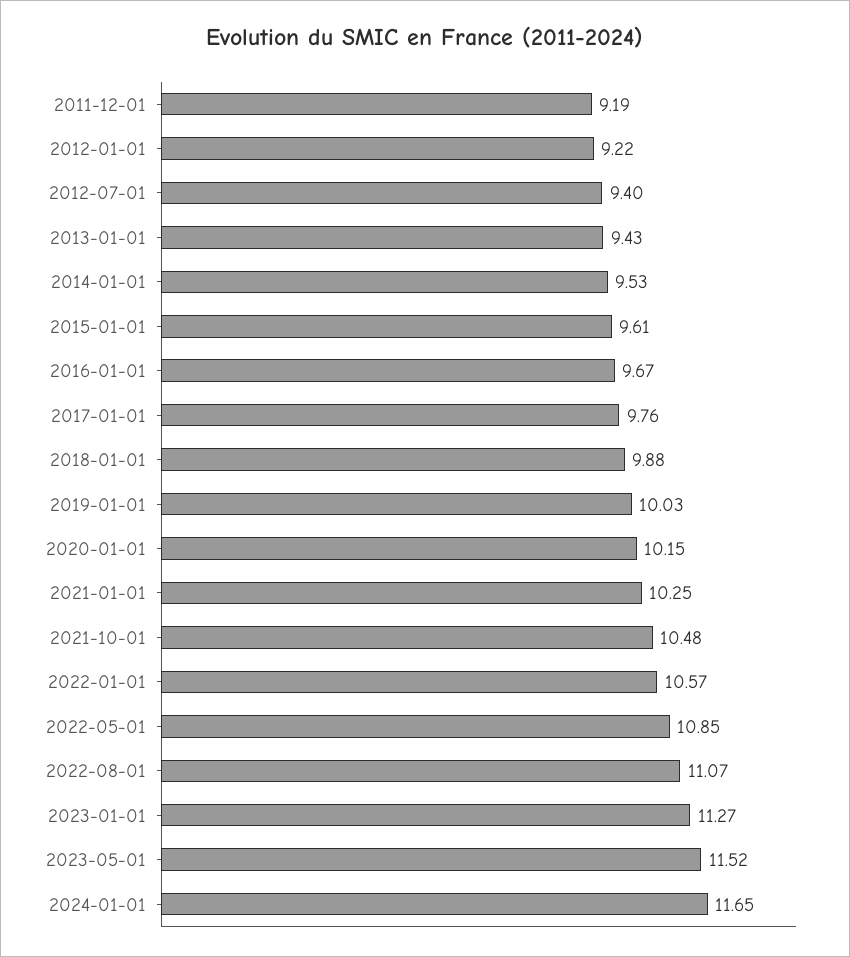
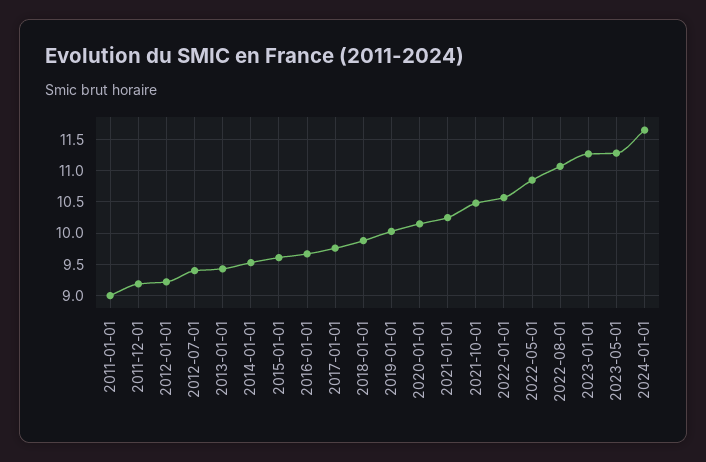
2023-05-01: 11.52 -> 11.3
2011-01-01: none -> 9

